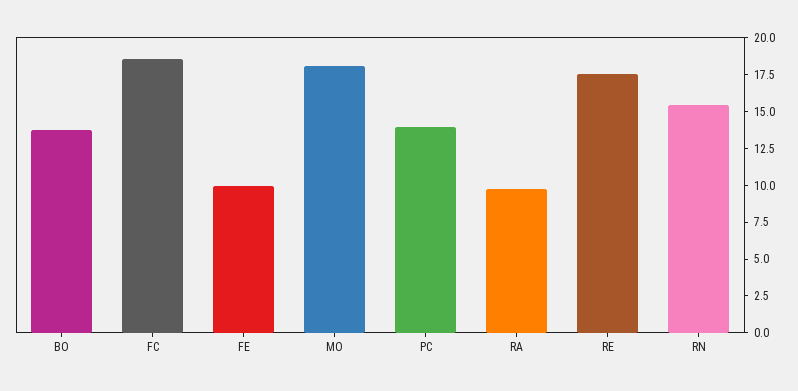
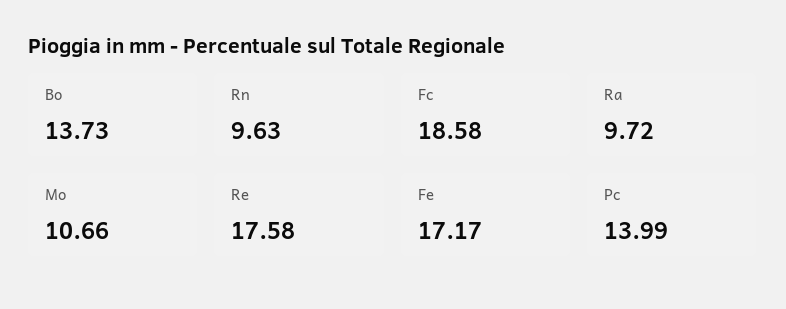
FE: 10 -> 17.17
MO: 17.5 -> 10.66
RN: 15 -> 9.63

